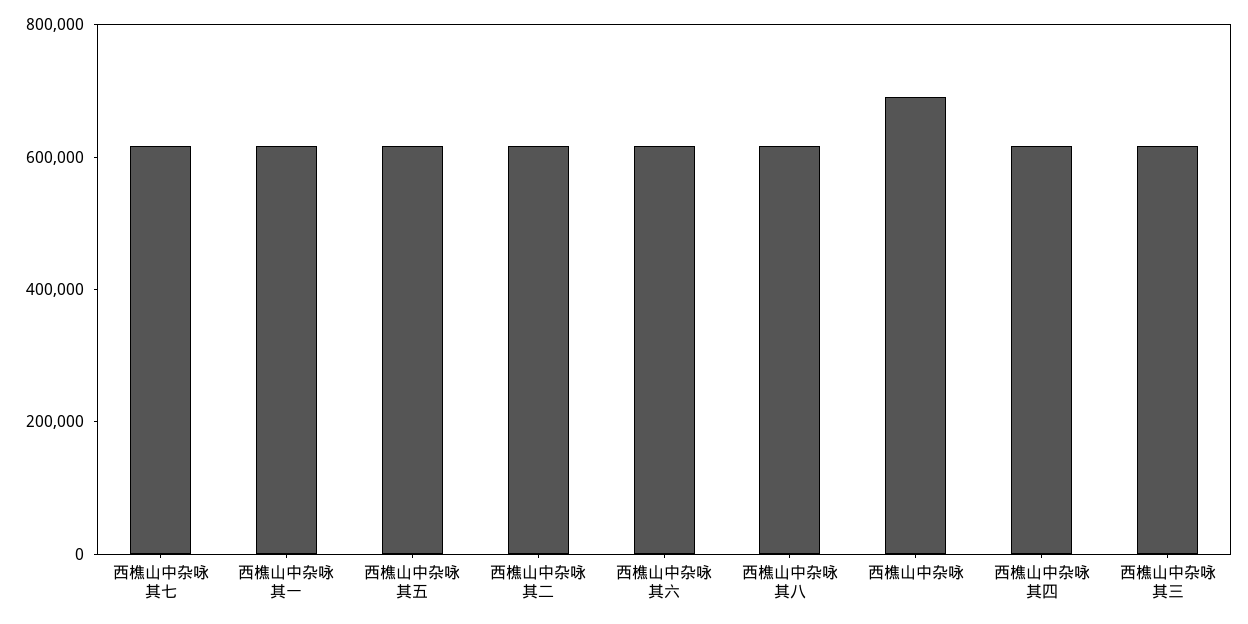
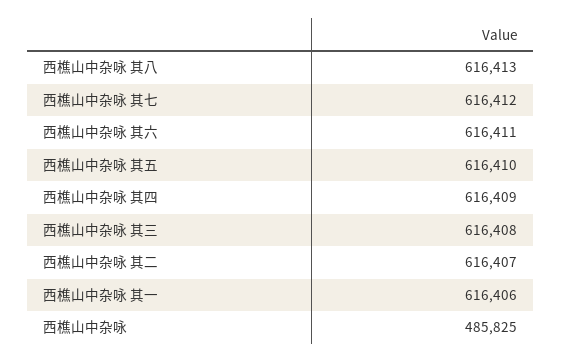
西樵山中杂咏: 700000 -> 485825

